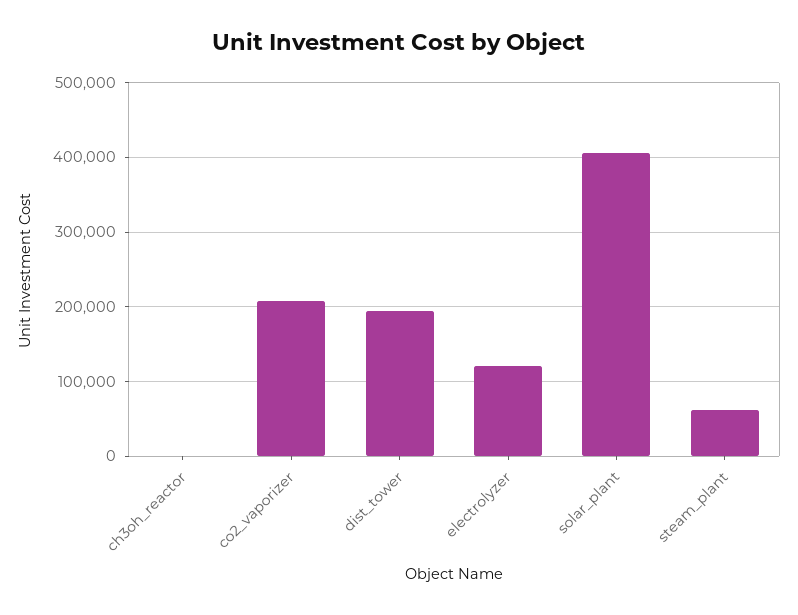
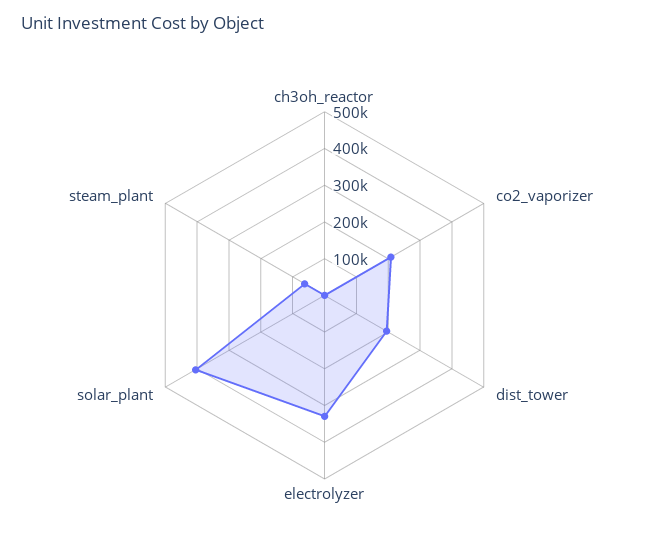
electrolyzer: 120000 -> 325000

